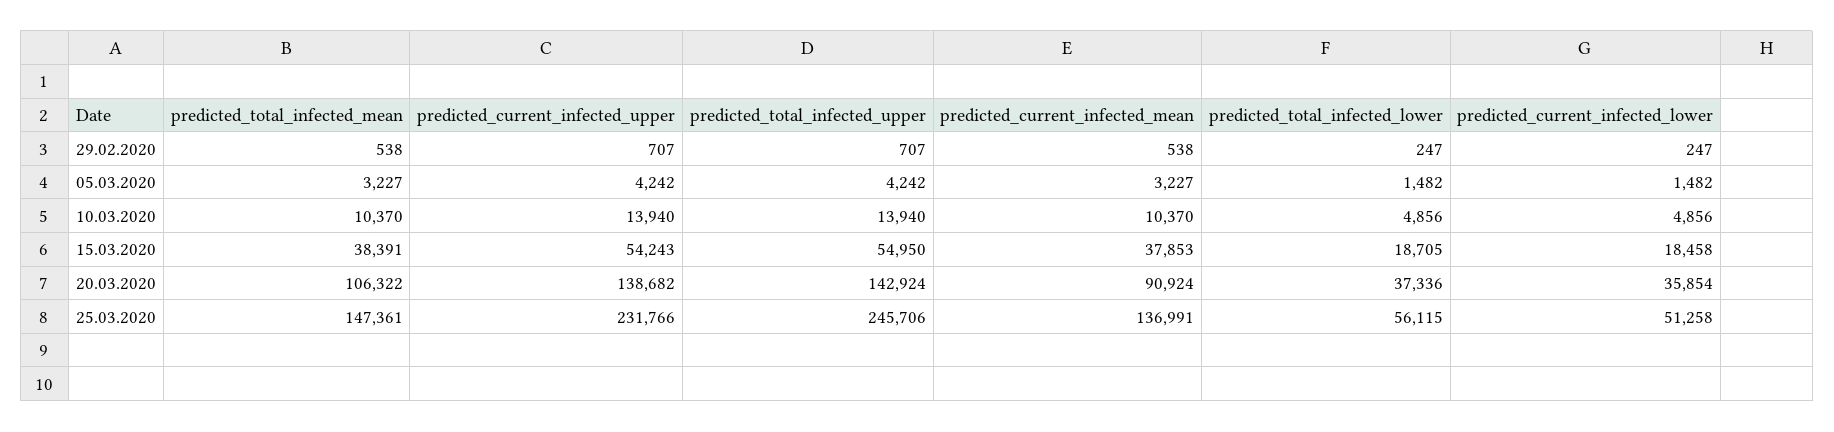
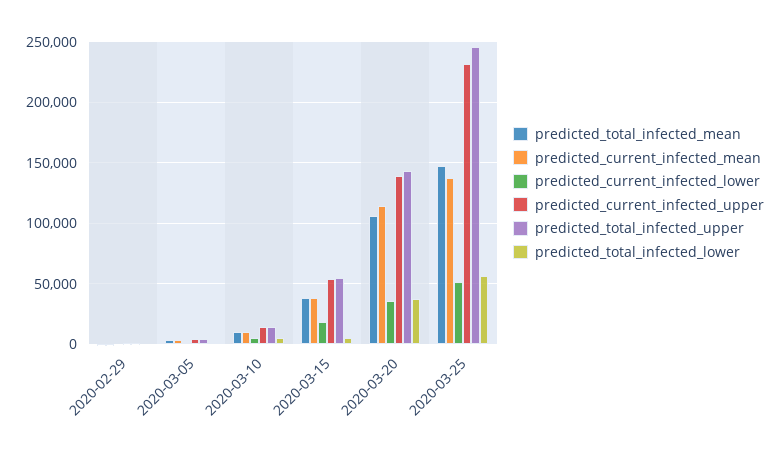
predicted_total_infected_lower, 15.03.2020: 18705 -> 5000
predicted_current_infected_mean, 20.03.2020: 90924 -> 115000

